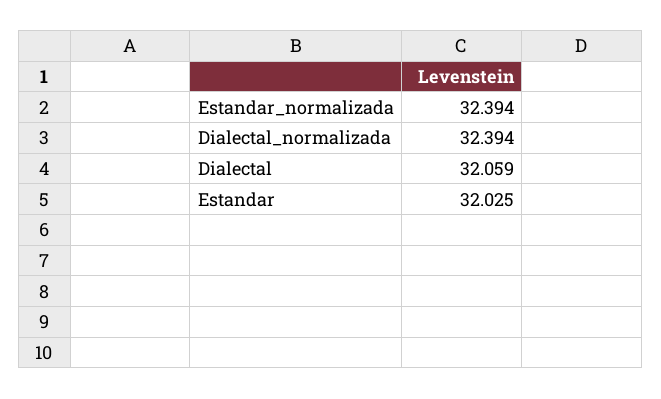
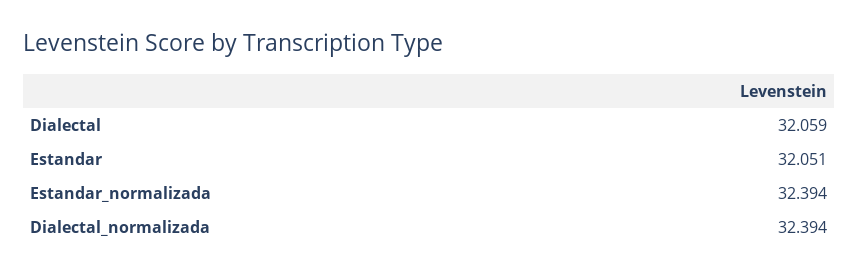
Estandar: 32.025 -> 32.051

